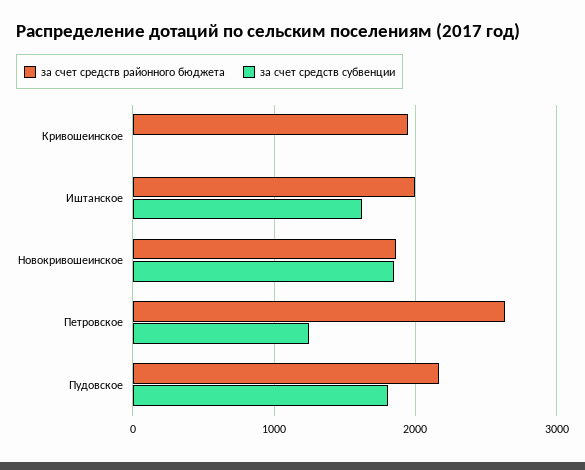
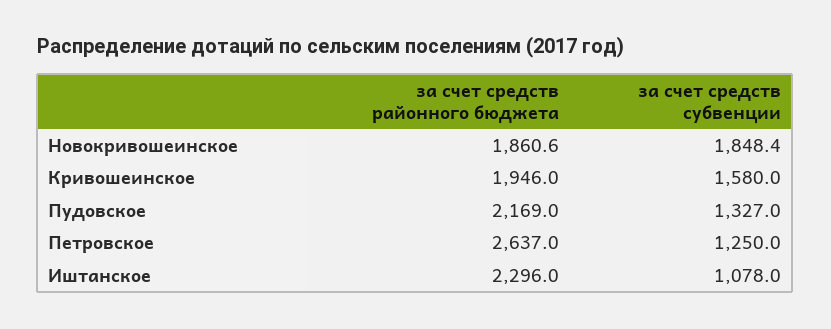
за счет средств субвенции, Кривошеинское: 0 -> 1580
за счет средств районного бюджета, Иштанское: 2000 -> 2296
за счет средств субвенции, Иштанское: 1600 -> 1078
за счет средств субвенции, Пудовское: 1800 -> 1327

